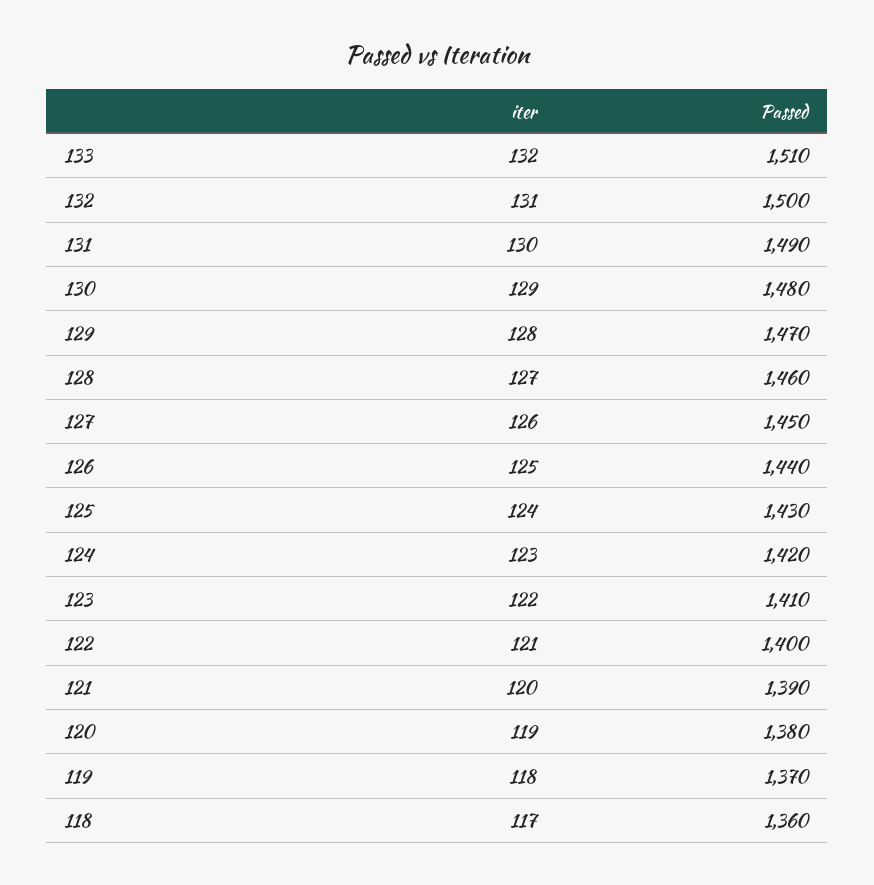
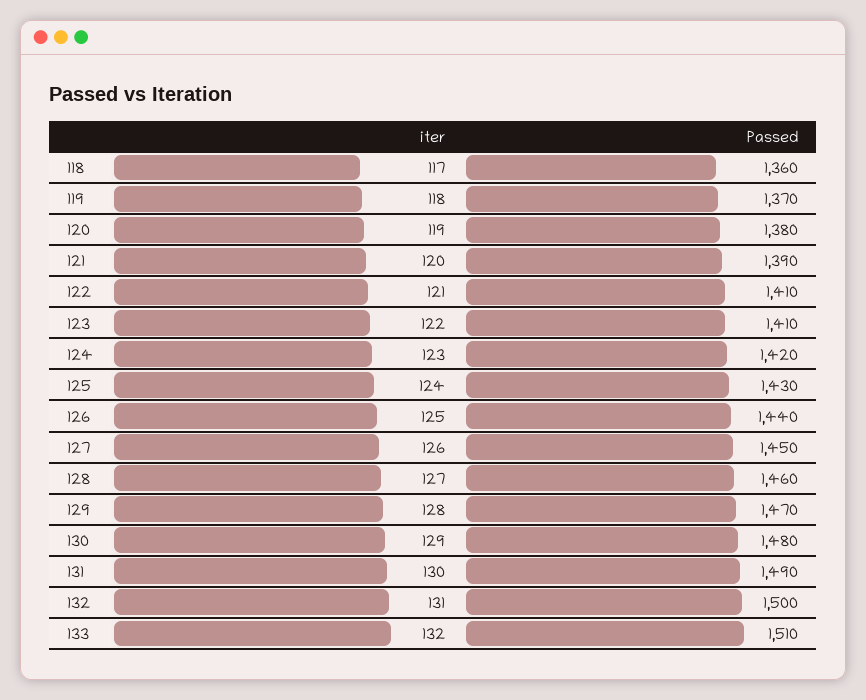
Passed, 122: 1400 -> 1410

